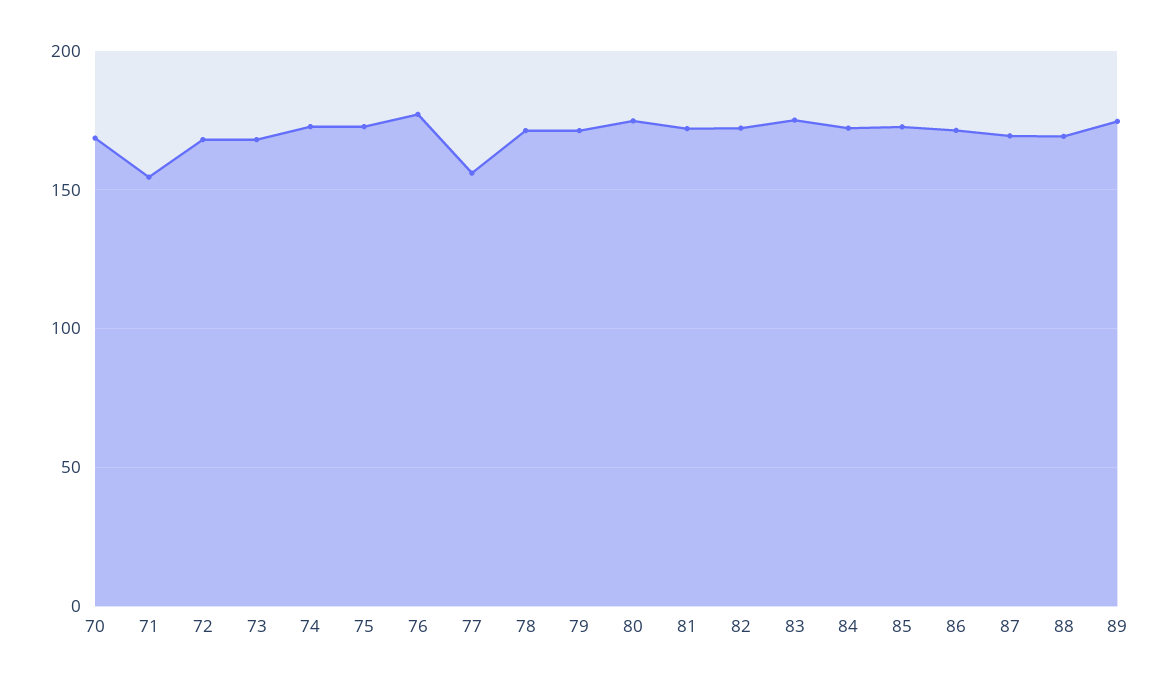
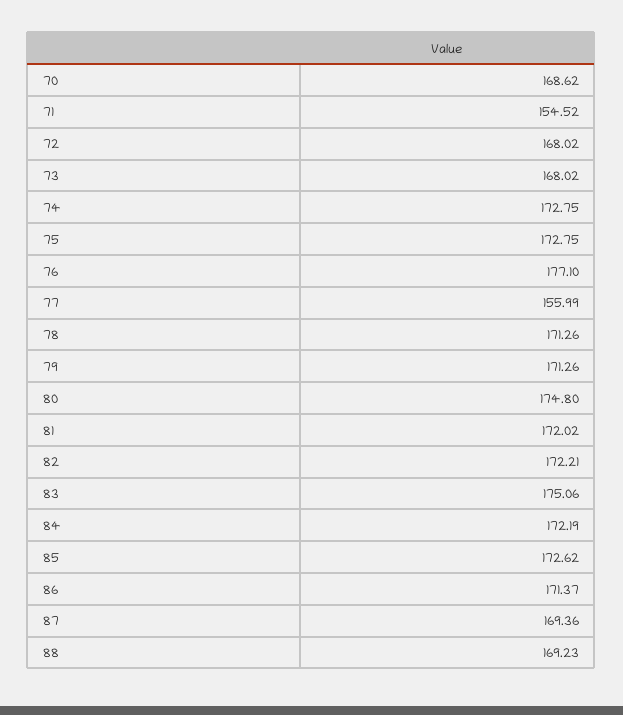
89: 175 -> none

